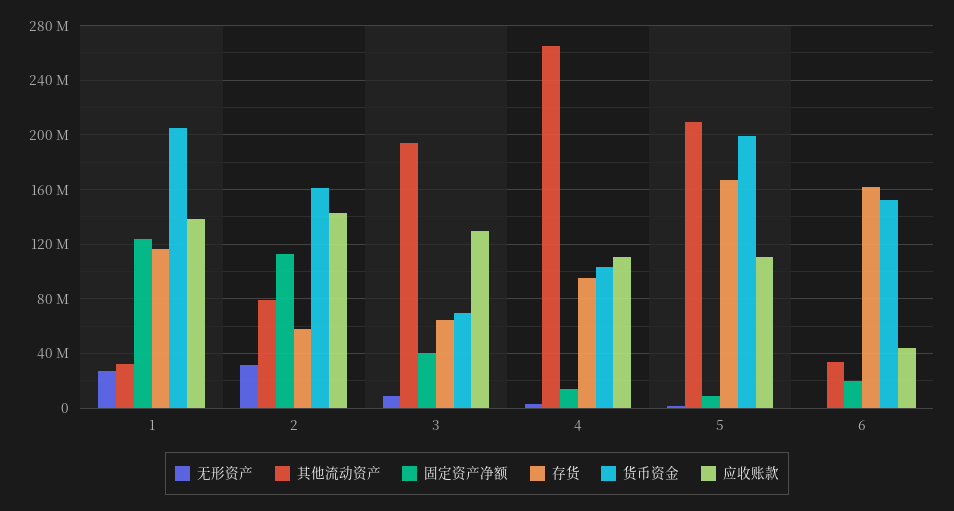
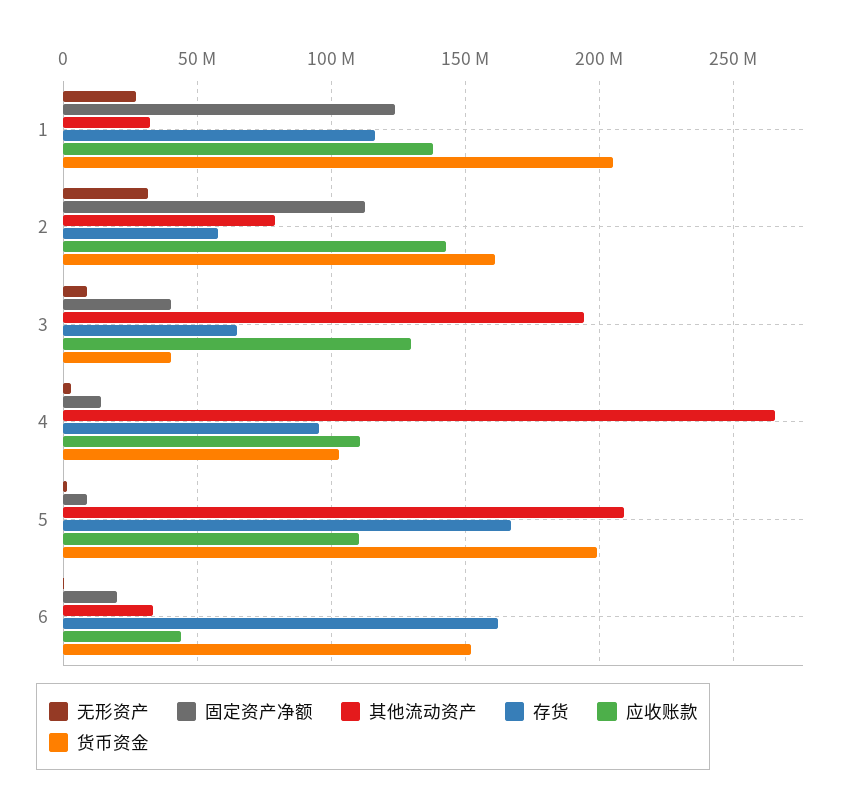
货币资金, 3: 70000000 -> 40000000

